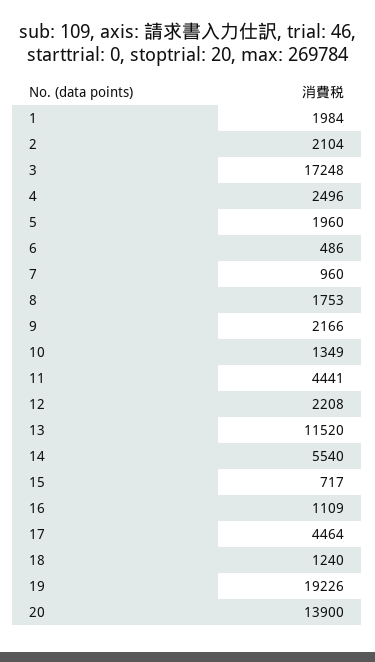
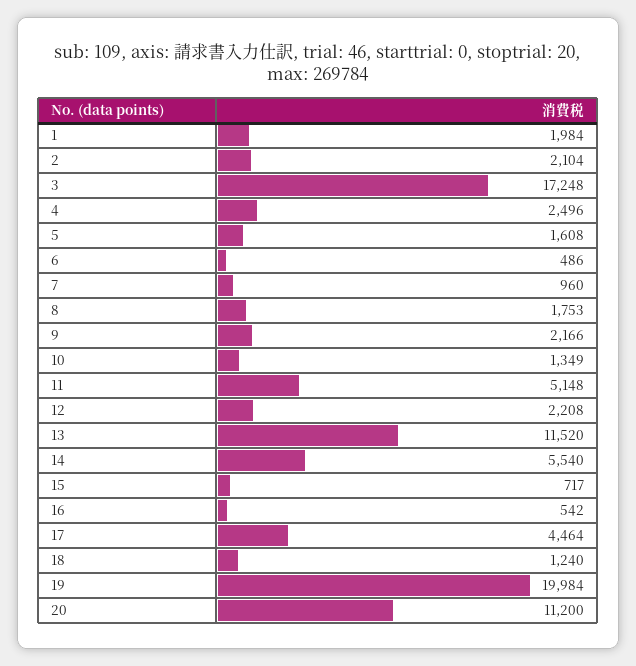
5: 1960 -> 1608
11: 4441 -> 5148
16: 1109 -> 542
19: 19226 -> 19984
20: 13900 -> 11200

